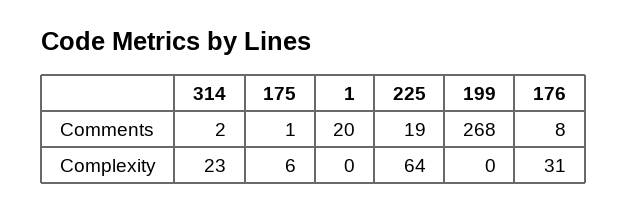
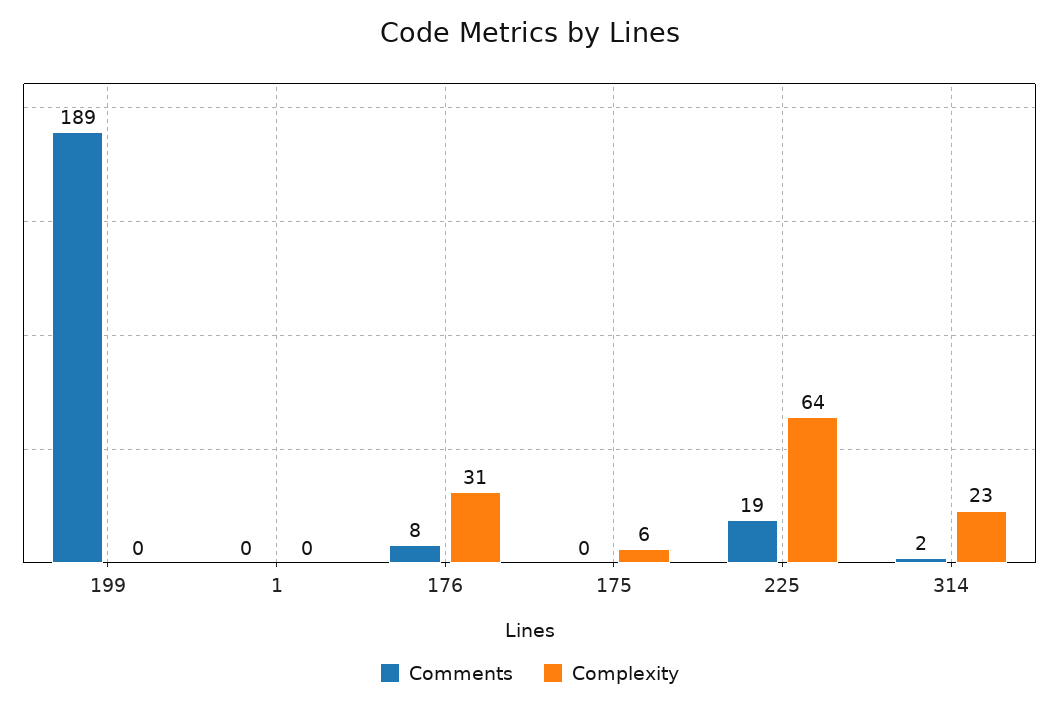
Comments, 175: 1 -> 0
Comments, 1: 20 -> 0
Comments, 199: 268 -> 189

